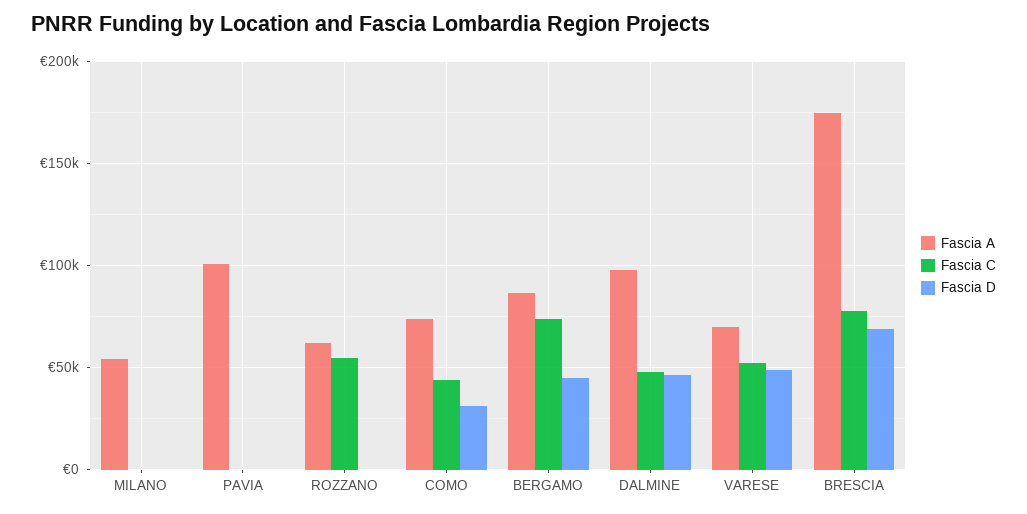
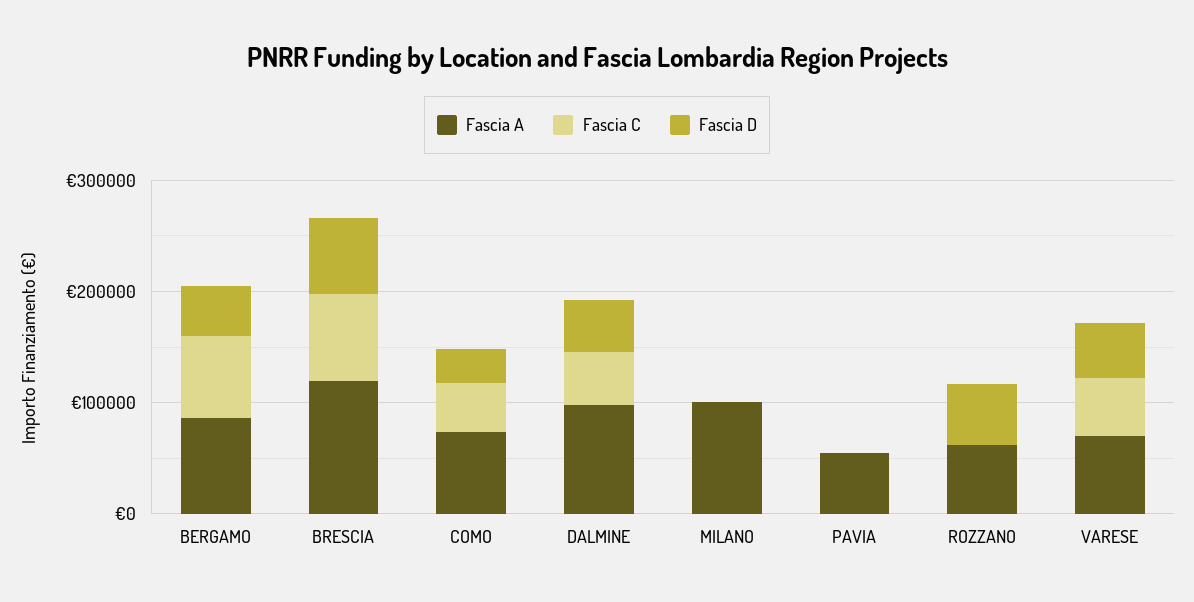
Fascia A, MILANO: 55000 -> 100000
Fascia A, PAVIA: 100000 -> 60000
Fascia C, ROZZANO: 55000 -> 0
Fascia D, ROZZANO: 0 -> 60000
Fascia A, BRESCIA: 175000 -> 120000

